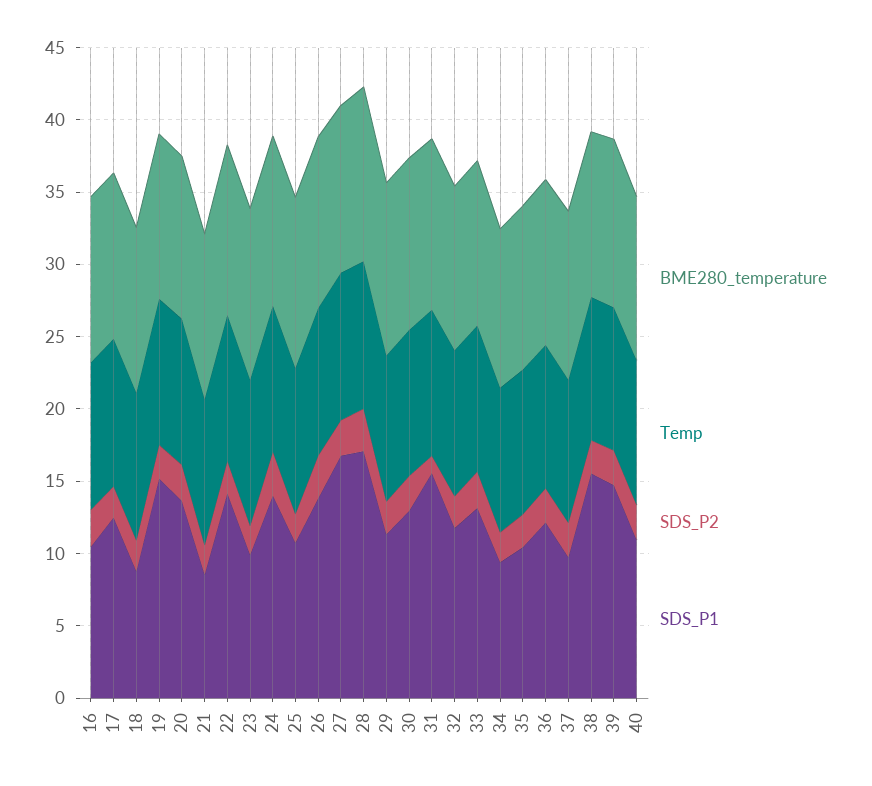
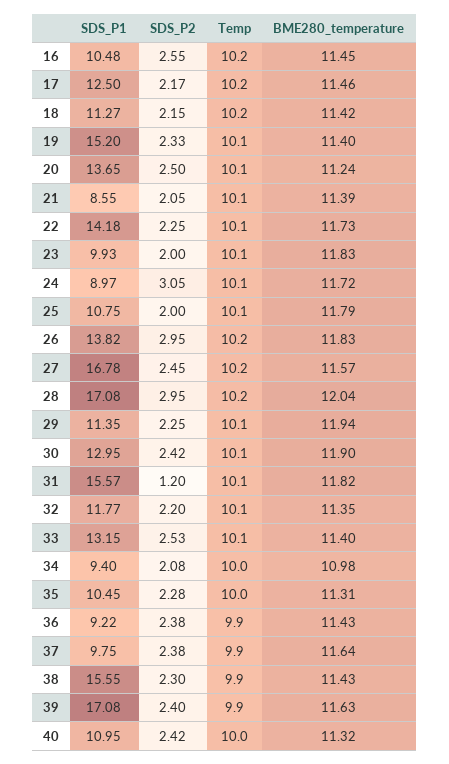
SDS_P1, 18: 9 -> 11.27
SDS_P1, 24: 14 -> 8.97
SDS_P1, 36: 12 -> 9.22
SDS_P1, 39: 15 -> 17.08

